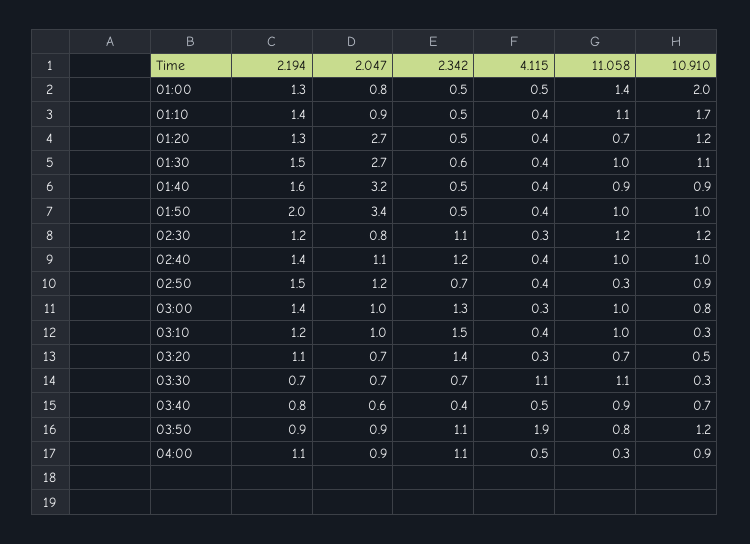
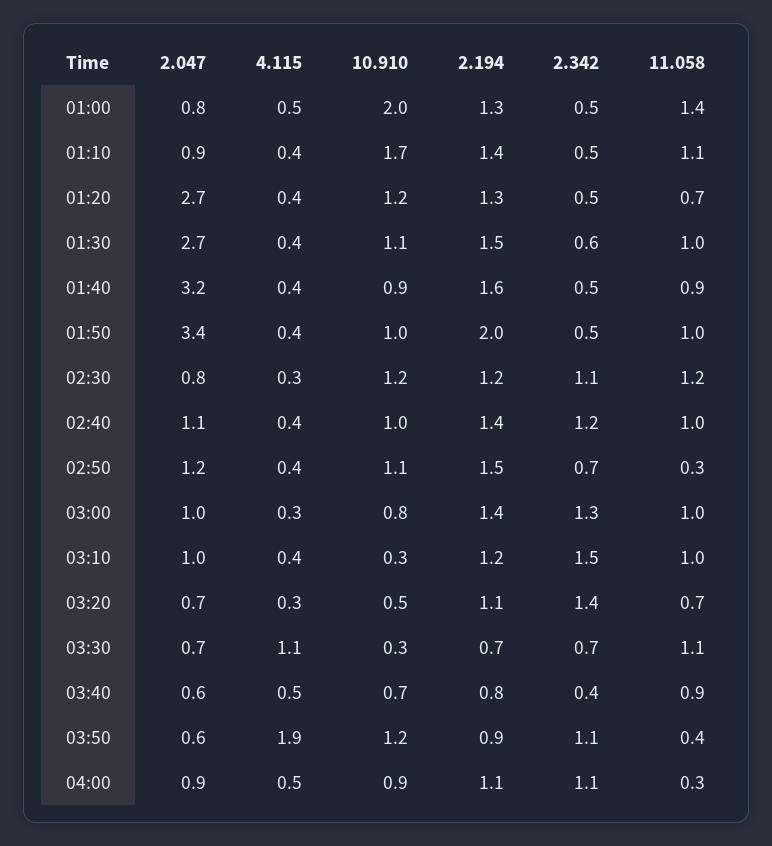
10.910, 02:50: 0.9 -> 1.1
2.047, 03:50: 0.9 -> 0.6
11.058, 03:50: 0.8 -> 0.4

